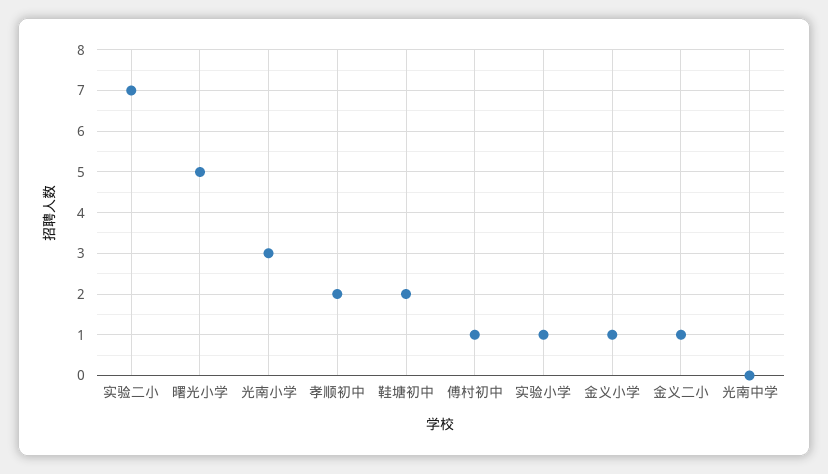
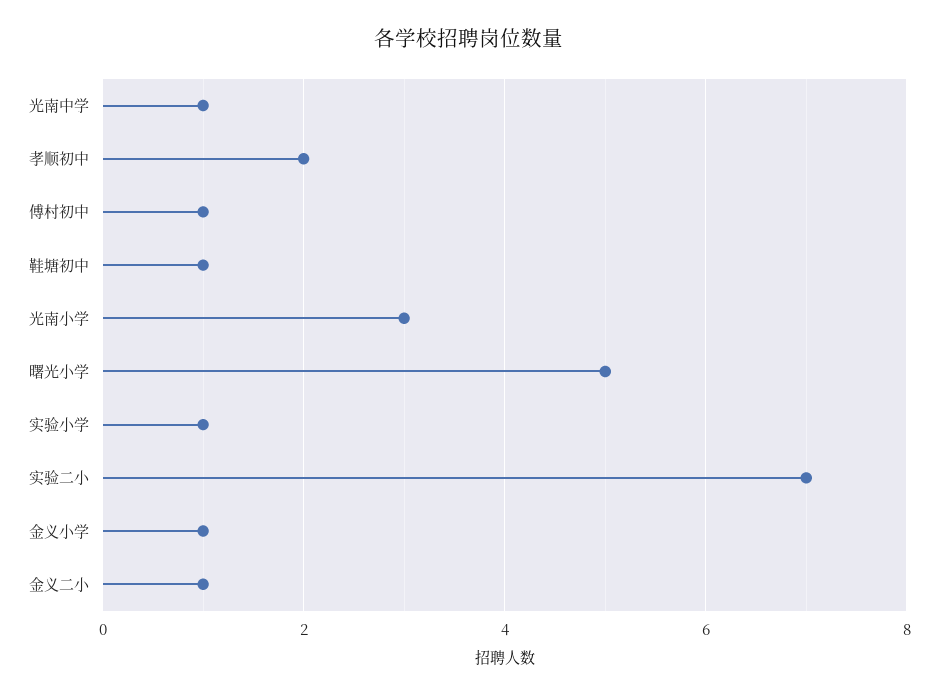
鞋塘初中: 2 -> 1
光南中学: 0 -> 1

